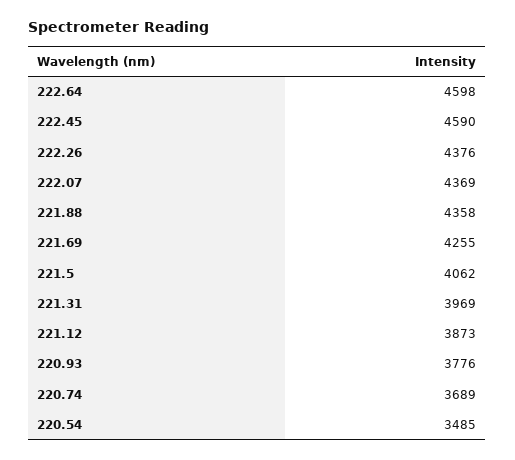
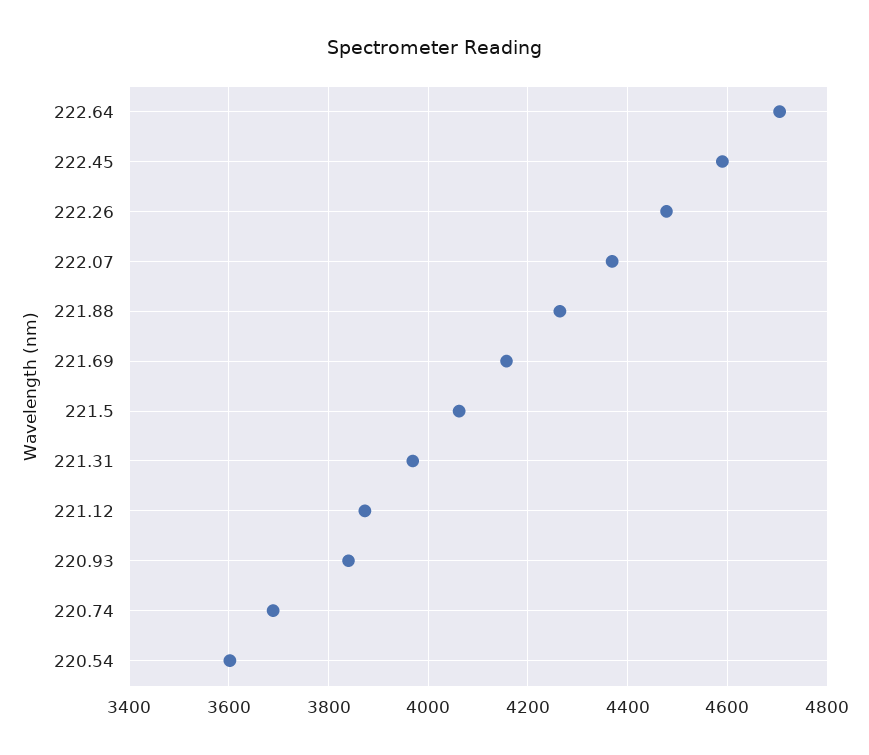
222.64: 4598 -> 4700
222.26: 4376 -> 4480
221.88: 4358 -> 4260
221.69: 4255 -> 4160
220.93: 3776 -> 3840
220.54: 3485 -> 3600

